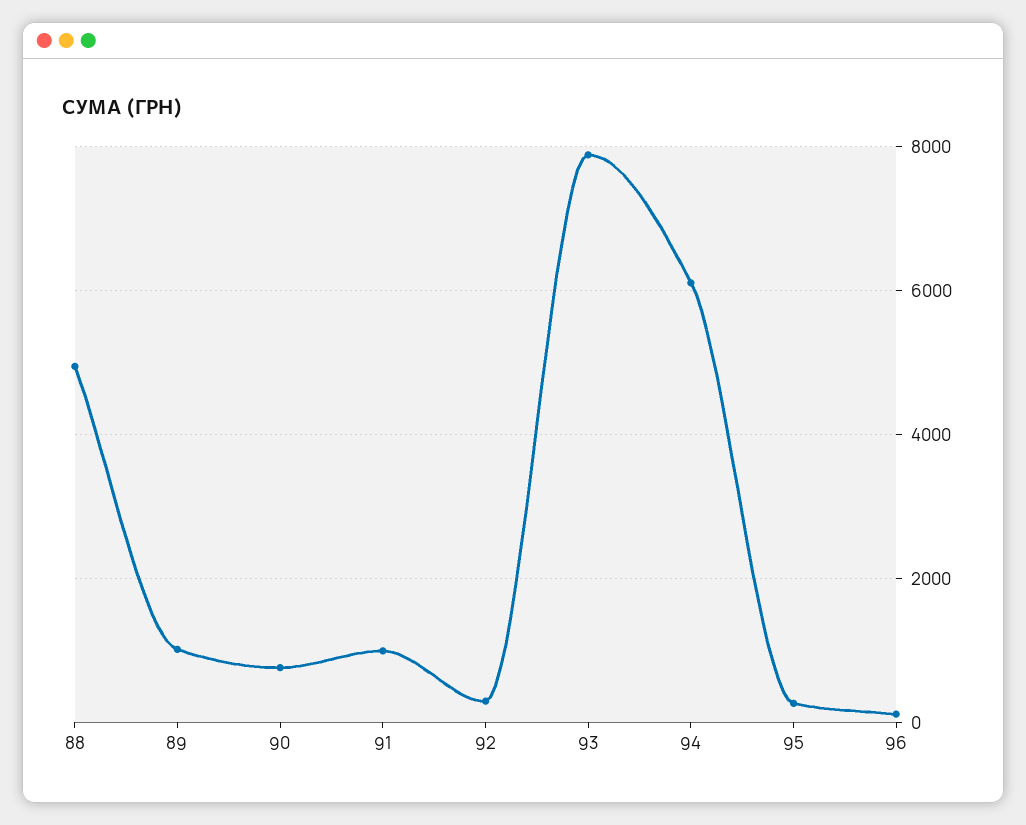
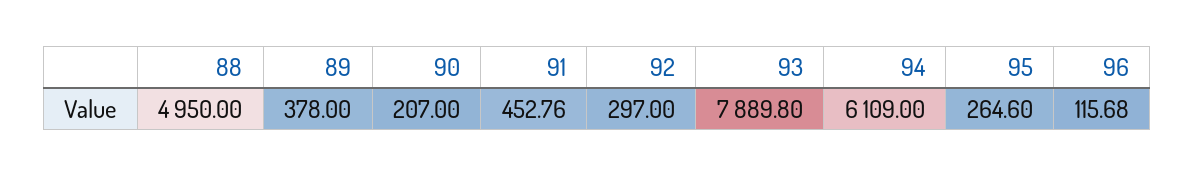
89: 1000 -> 378
90: 800 -> 207
91: 1000 -> 452.76

